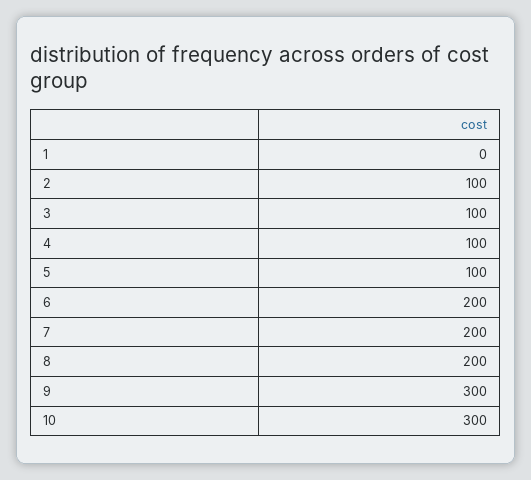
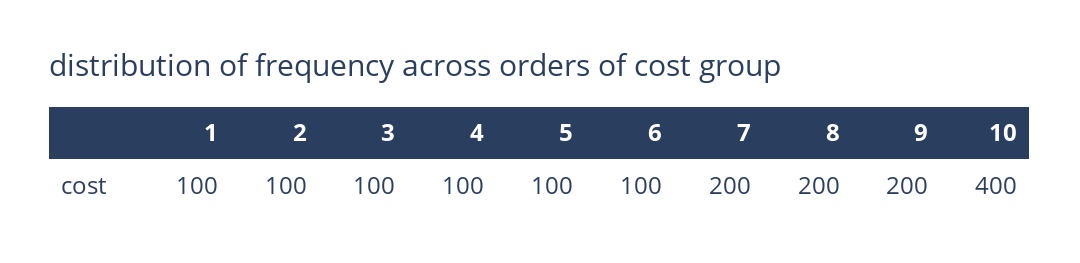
1: 0 -> 100
6: 200 -> 100
9: 300 -> 200
10: 300 -> 400

